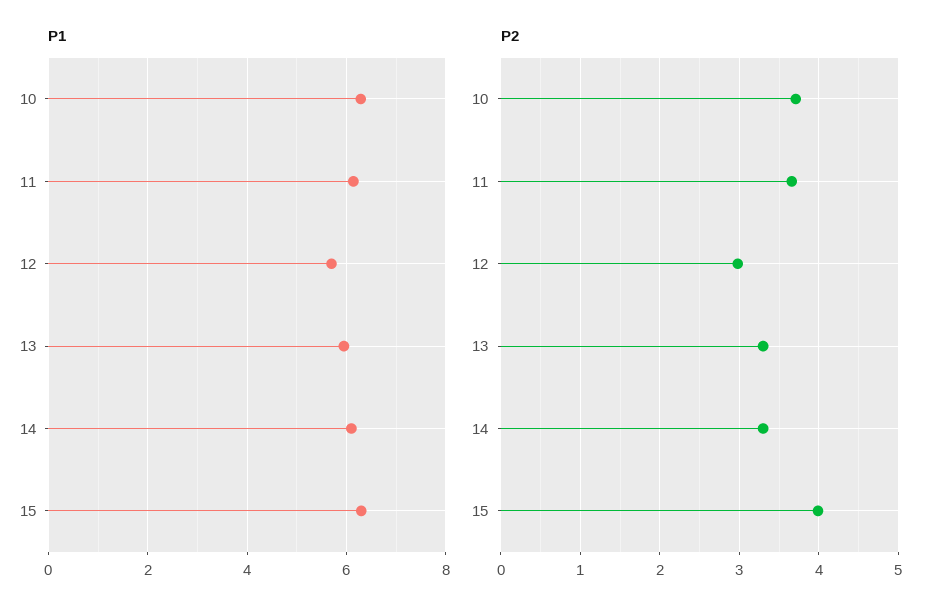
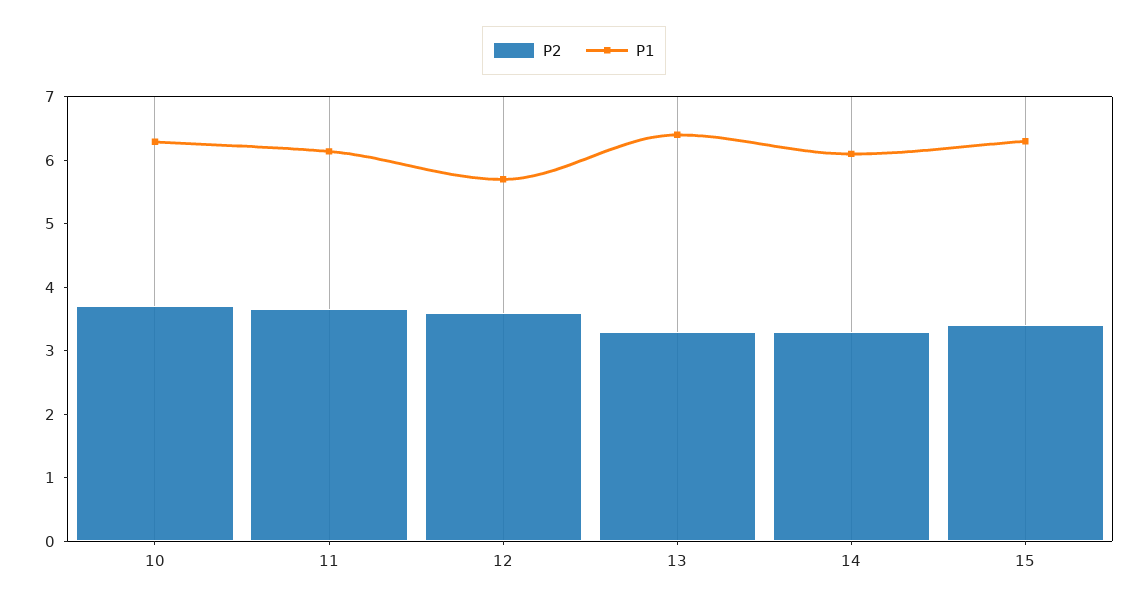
P1, 13: 6 -> 6.4
P2, 12: 3 -> 3.6
P2, 15: 4 -> 3.4

